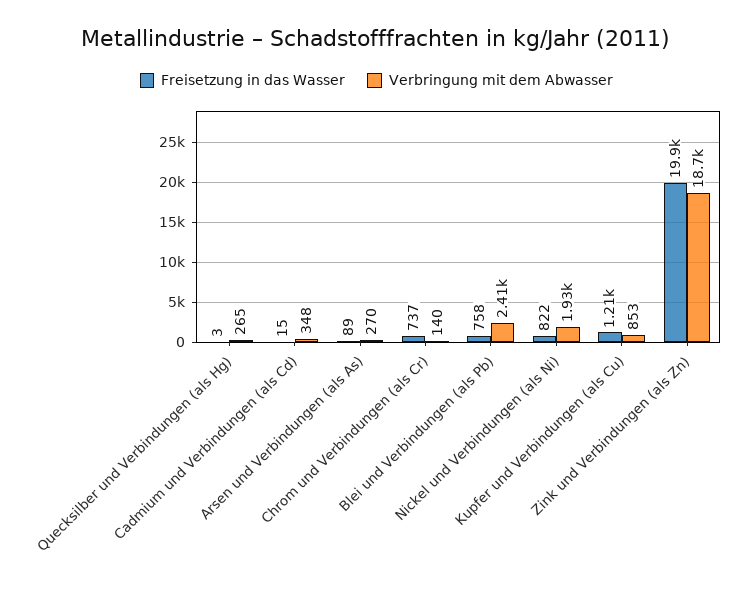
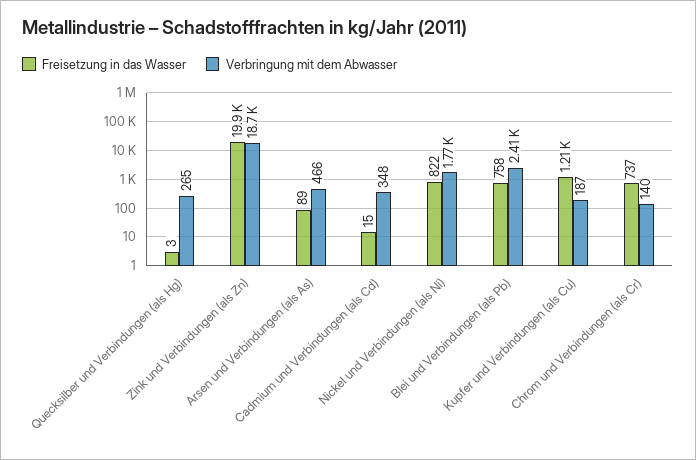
Verbringung mit dem Abwasser, Arsen und Verbindungen (als As): 270 -> 466
Verbringung mit dem Abwasser, Nickel und Verbindungen (als Ni): 1930 -> 1770
Verbringung mit dem Abwasser, Kupfer und Verbindungen (als Cu): 853 -> 187

